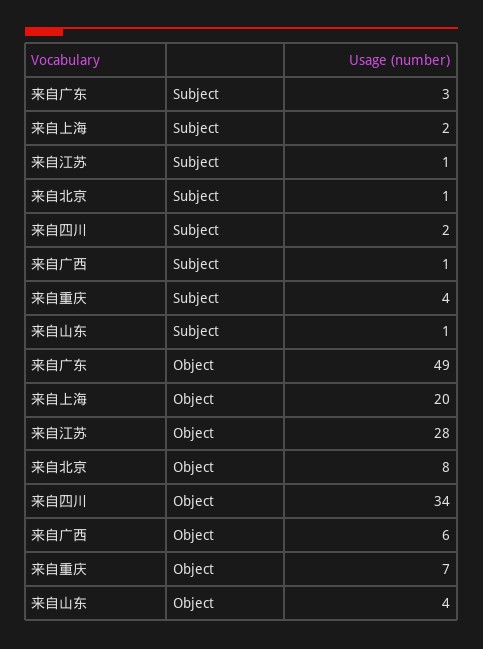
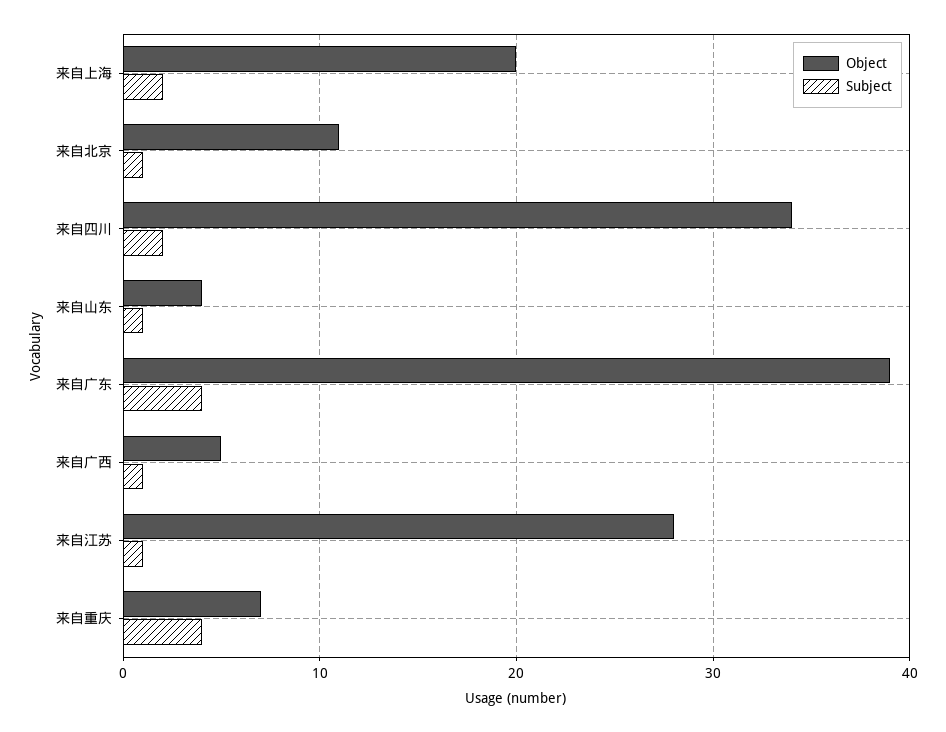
Subject, 来自广东: 3 -> 4
Object, 来自广东: 49 -> 39
Object, 来自北京: 8 -> 11
Object, 来自广西: 6 -> 5

